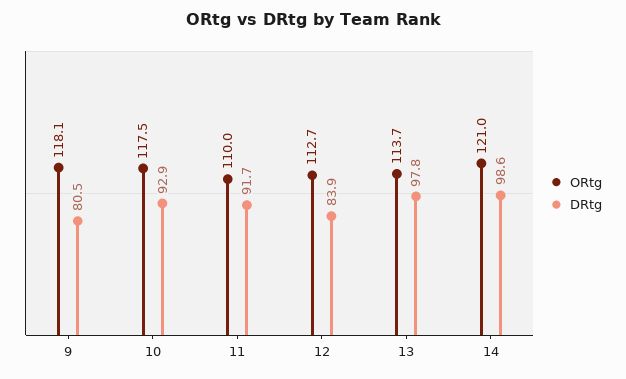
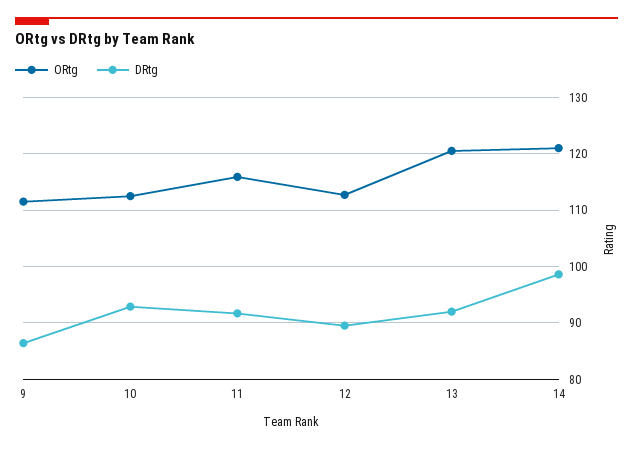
ORtg, 9: 118.1 -> 112
DRtg, 9: 80.5 -> 86
ORtg, 10: 117.5 -> 112
ORtg, 11: 110 -> 116
DRtg, 12: 83.9 -> 90
ORtg, 13: 113.7 -> 120
DRtg, 13: 97.8 -> 92

